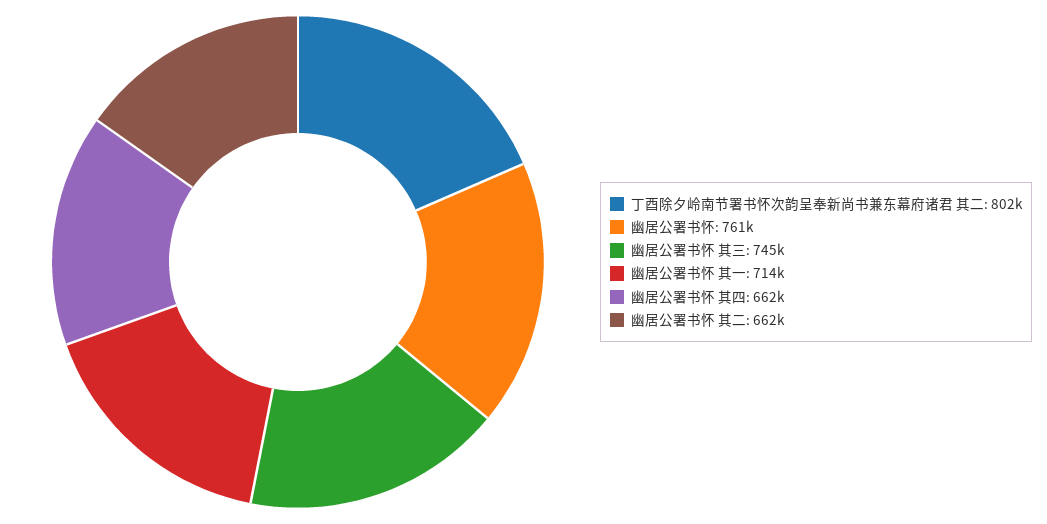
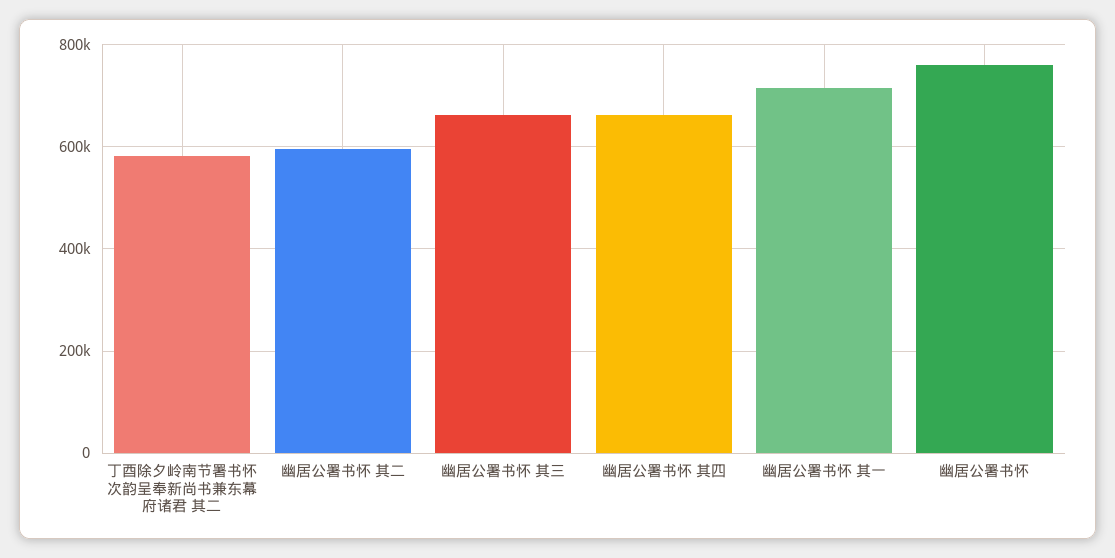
丁酉除夕岭南节署书怀次韵呈奉新尚书兼东幕府诸君 其二: 802000 -> 580000
幽居公署书怀 其三: 745000 -> 660000
幽居公署书怀 其二: 662000 -> 600000

